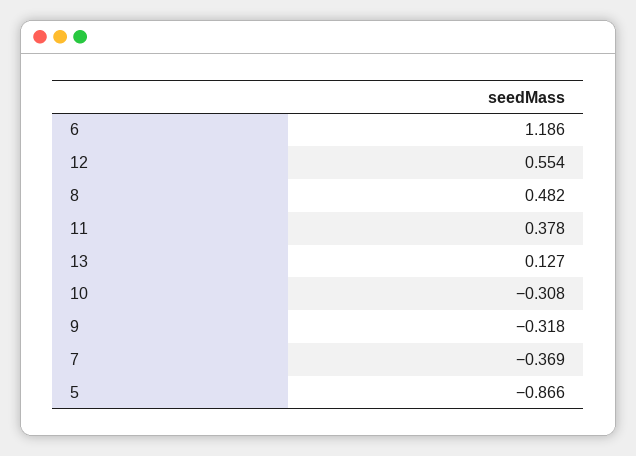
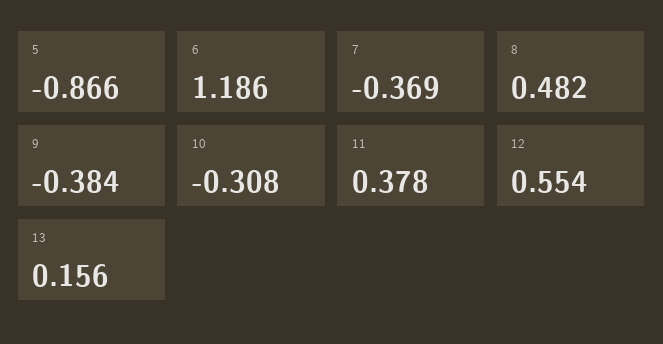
13: 0.127 -> 0.156
9: -0.318 -> -0.384

